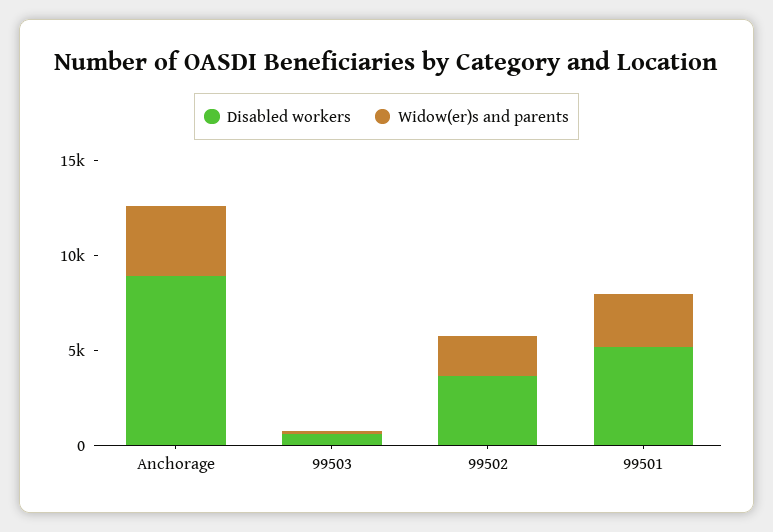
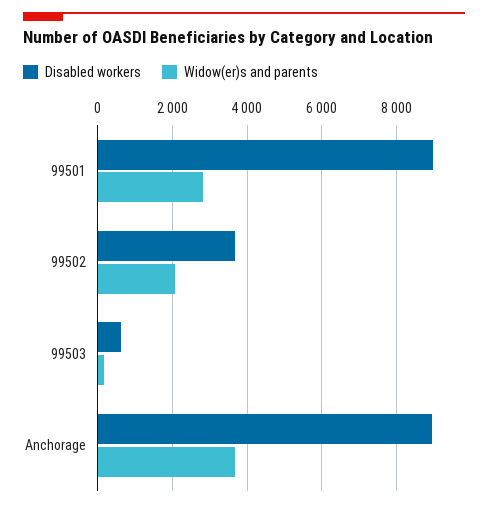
Disabled workers, 99501: 5000 -> 9000

